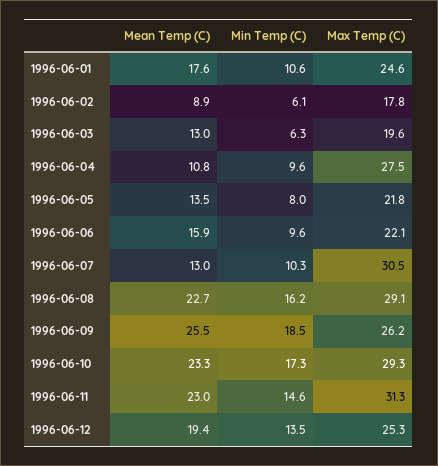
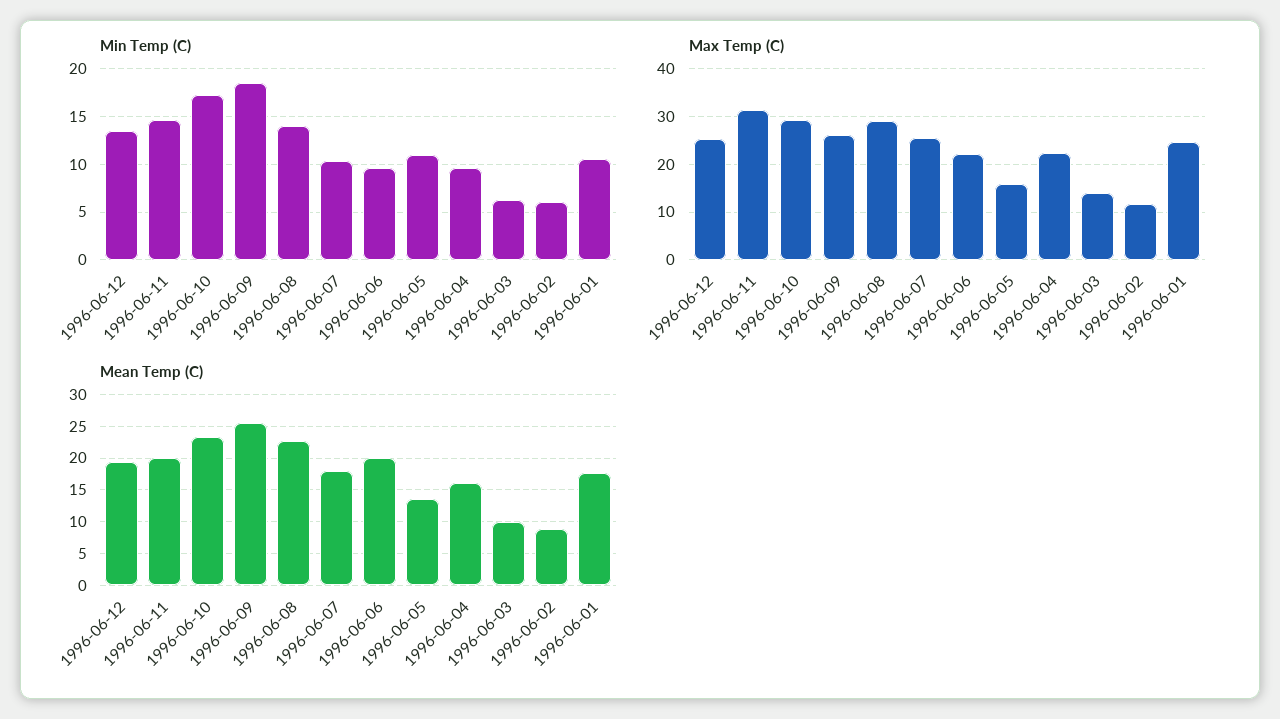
Max Temp (C), 1996-06-02: 17.8 -> 12
Mean Temp (C), 1996-06-03: 13 -> 10
Max Temp (C), 1996-06-03: 19.6 -> 14
Mean Temp (C), 1996-06-04: 10.8 -> 16
Max Temp (C), 1996-06-04: 27.5 -> 22
Min Temp (C), 1996-06-05: 8 -> 11
Max Temp (C), 1996-06-05: 21.8 -> 16
Mean Temp (C), 1996-06-06: 15.9 -> 20
Mean Temp (C), 1996-06-07: 13 -> 18
Max Temp (C), 1996-06-07: 30.5 -> 26
Min Temp (C), 1996-06-08: 16.2 -> 14
Mean Temp (C), 1996-06-11: 23 -> 20

